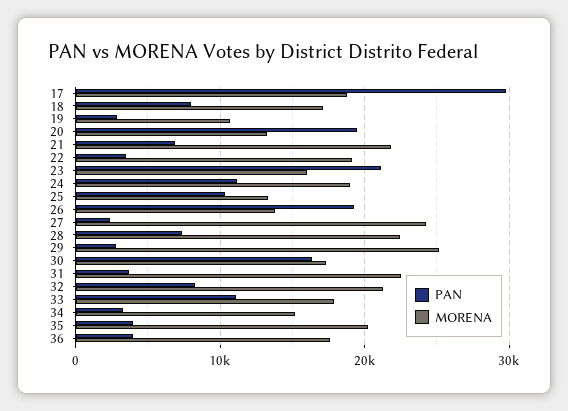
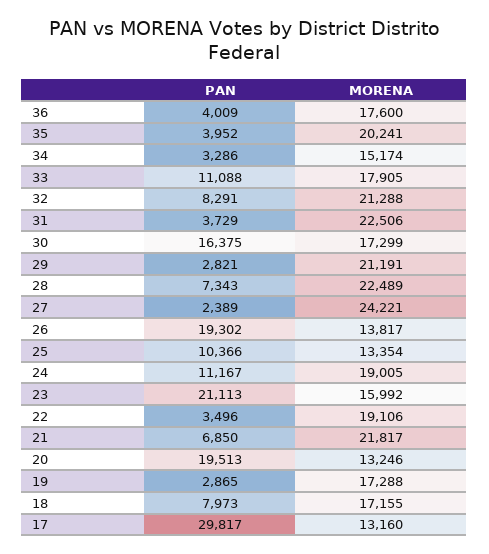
MORENA, 17: 19000 -> 13160
MORENA, 19: 11000 -> 17288
MORENA, 29: 25000 -> 21191

